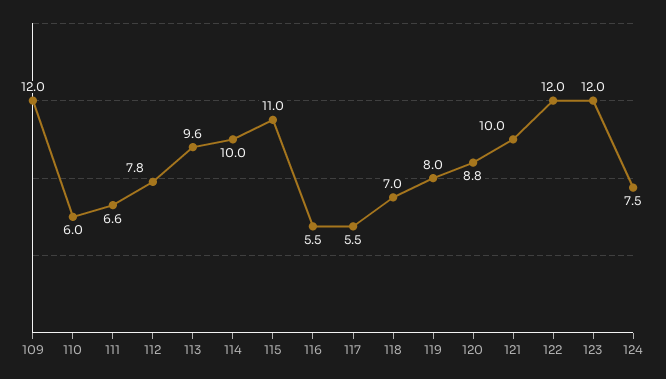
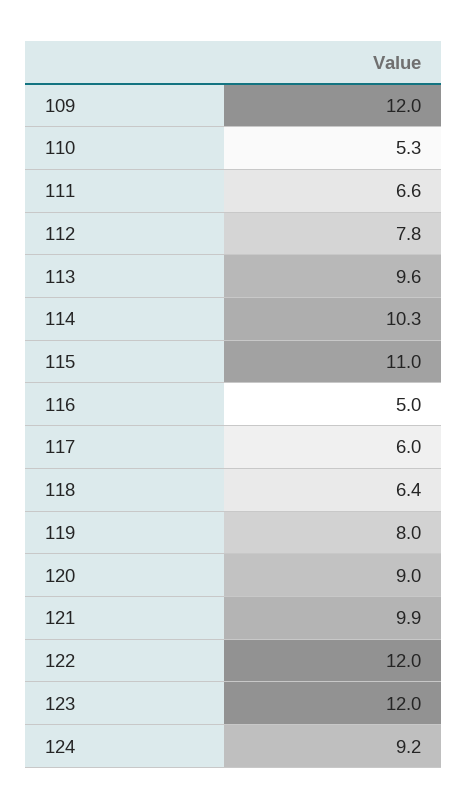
110: 6 -> 5.3
114: 10 -> 10.3
116: 5.5 -> 5
117: 5.5 -> 6
118: 7 -> 6.4
120: 8.8 -> 9
121: 10 -> 9.9
124: 7.5 -> 9.2

